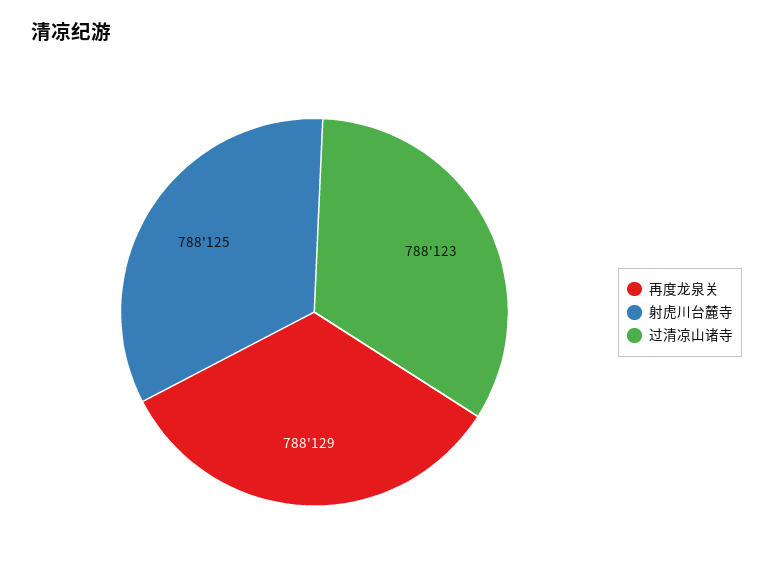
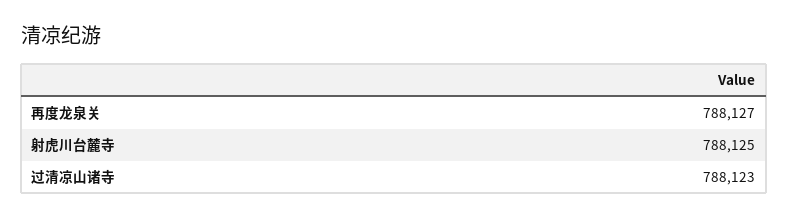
再度龙泉关: 788129 -> 788127

